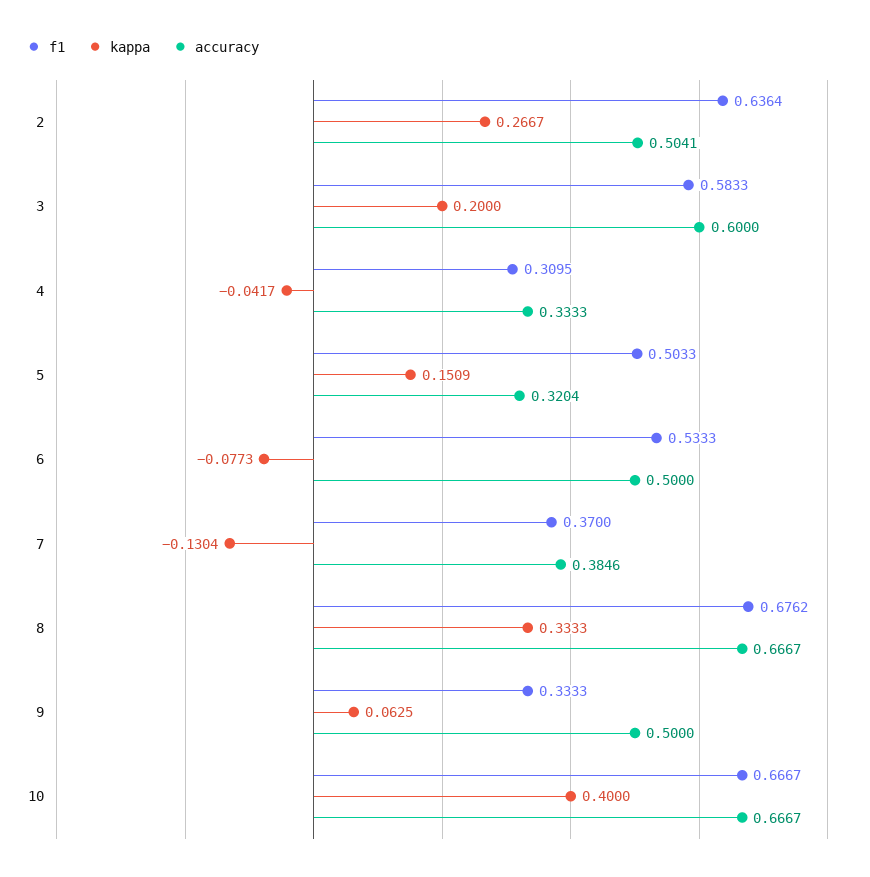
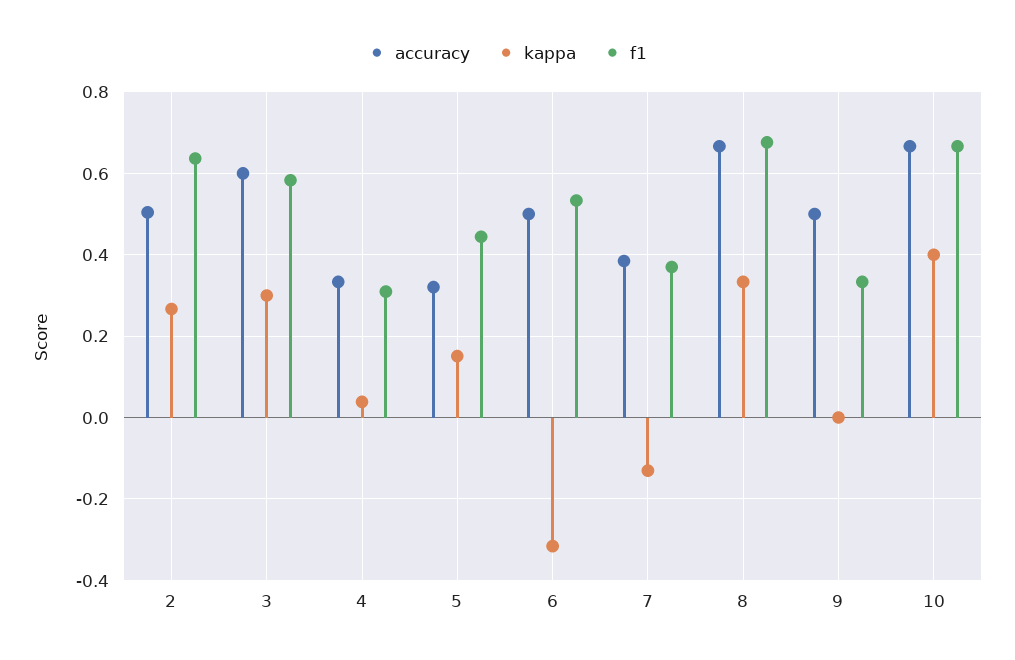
kappa, 3: 0.2 -> 0.3
kappa, 4: -0.0417 -> 0.04
f1, 5: 0.5033 -> 0.44
kappa, 6: -0.0773 -> -0.32
kappa, 9: 0.0625 -> 0

